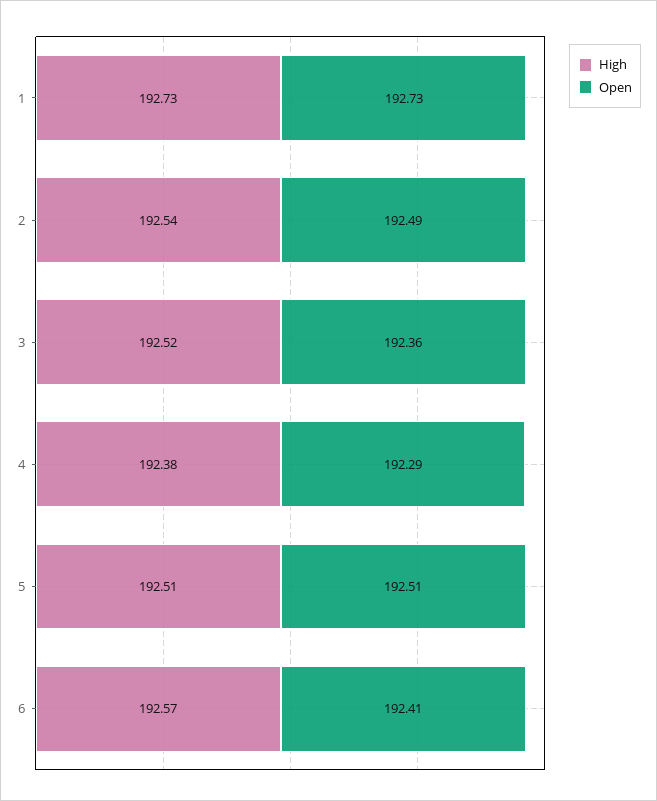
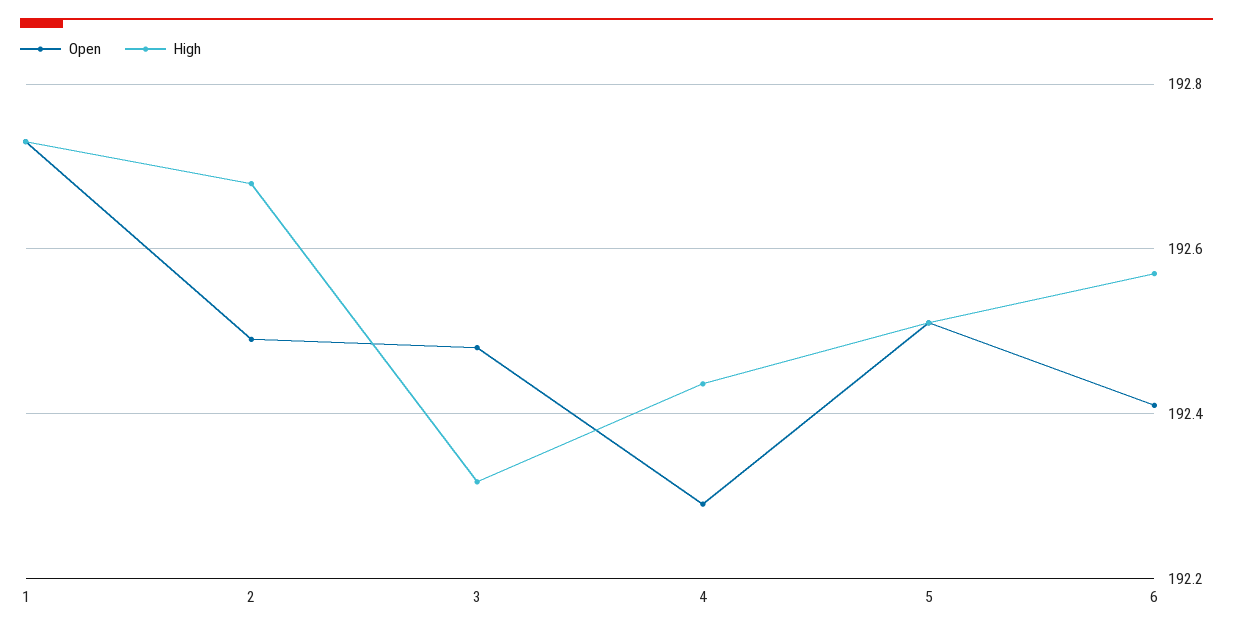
High, 2: 192.54 -> 192.68
High, 3: 192.52 -> 192.32
Open, 3: 192.36 -> 192.48
High, 4: 192.38 -> 192.44

